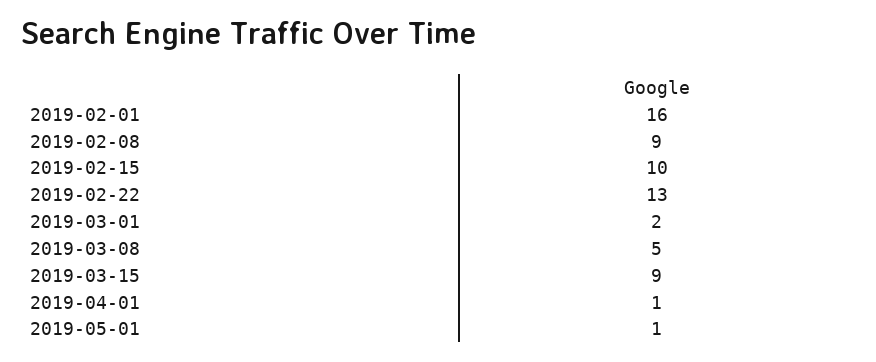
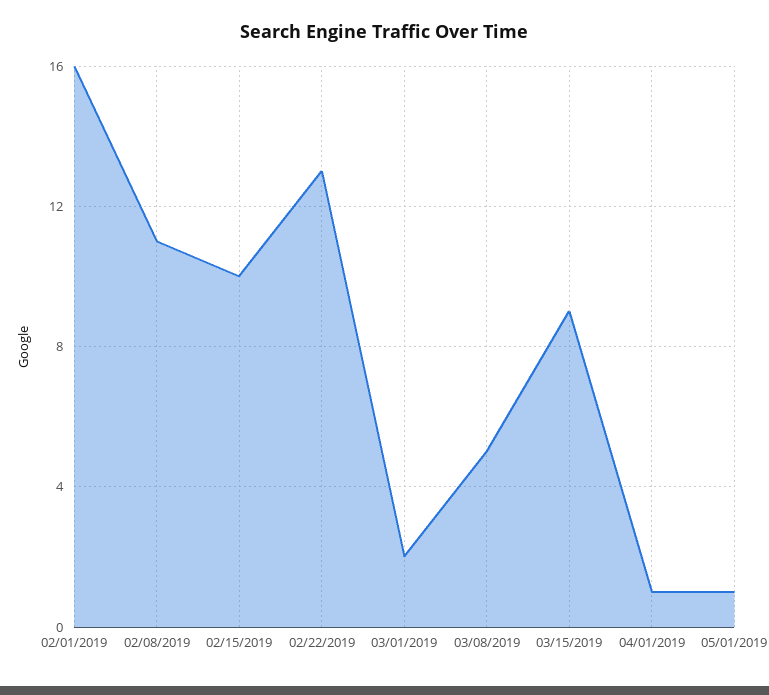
2019-02-08: 9 -> 11

